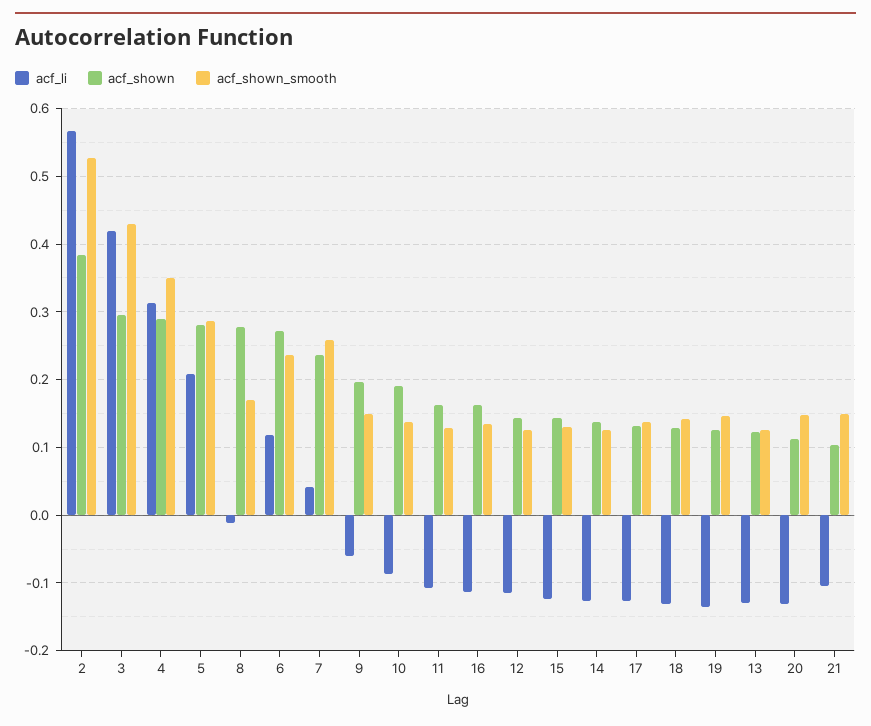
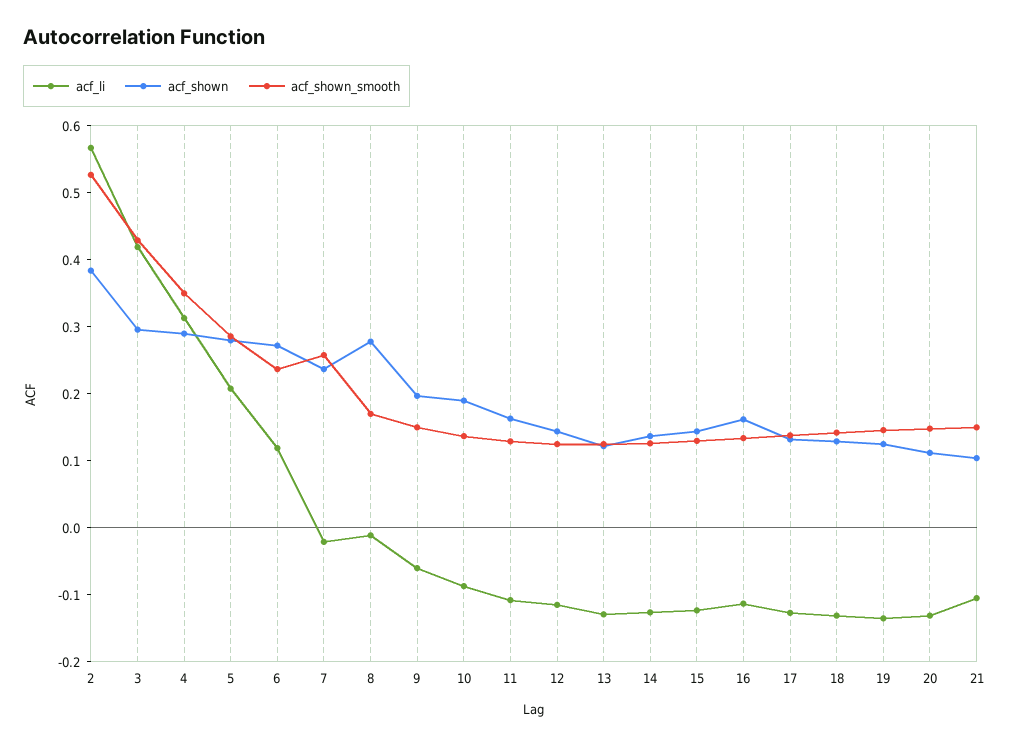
acf_li, 7: 0.04 -> -0.02

